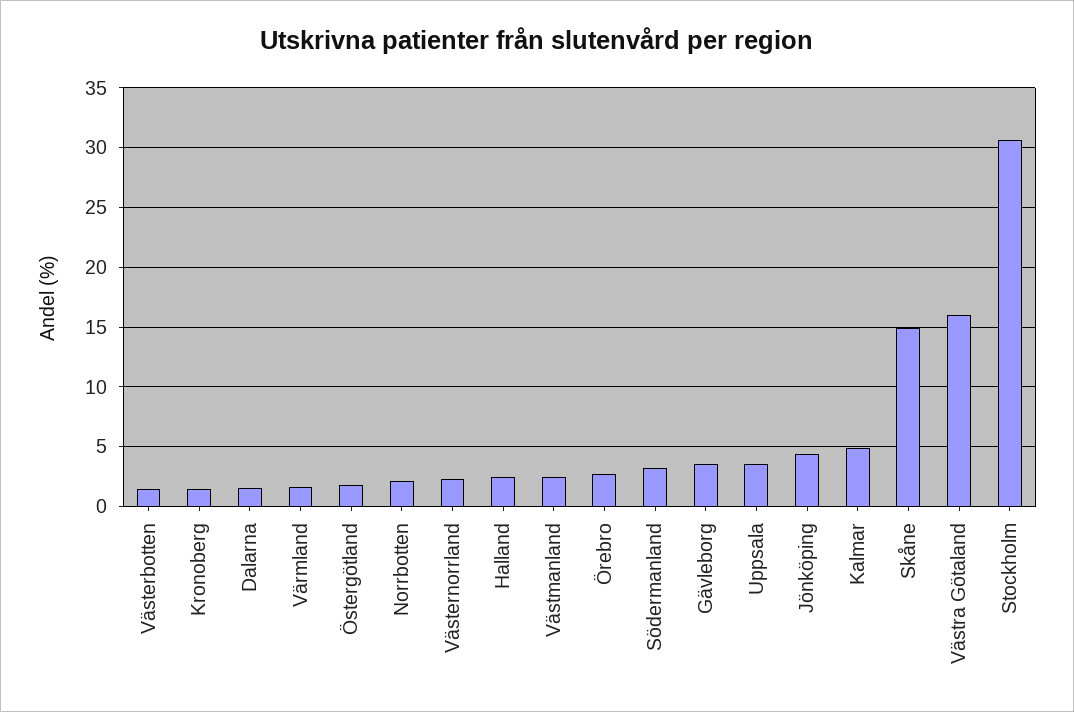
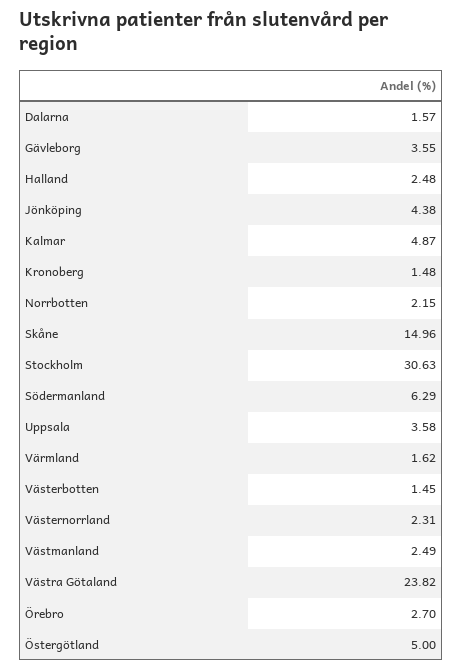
Östergötland: 2 -> 5
Södermanland: 3 -> 6.29
Västra Götaland: 16 -> 23.82

